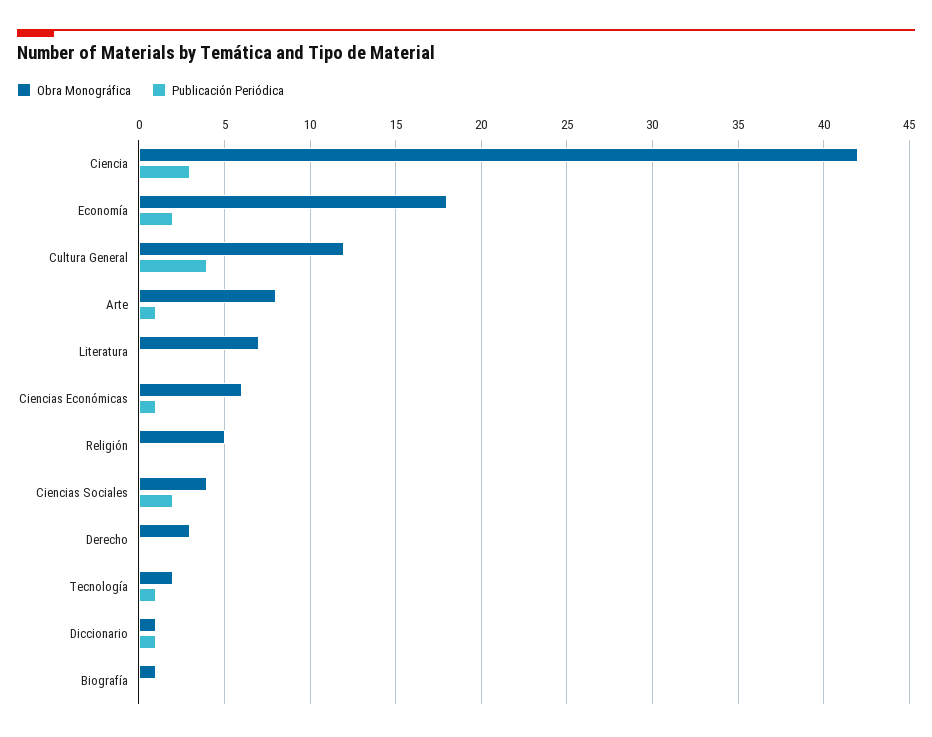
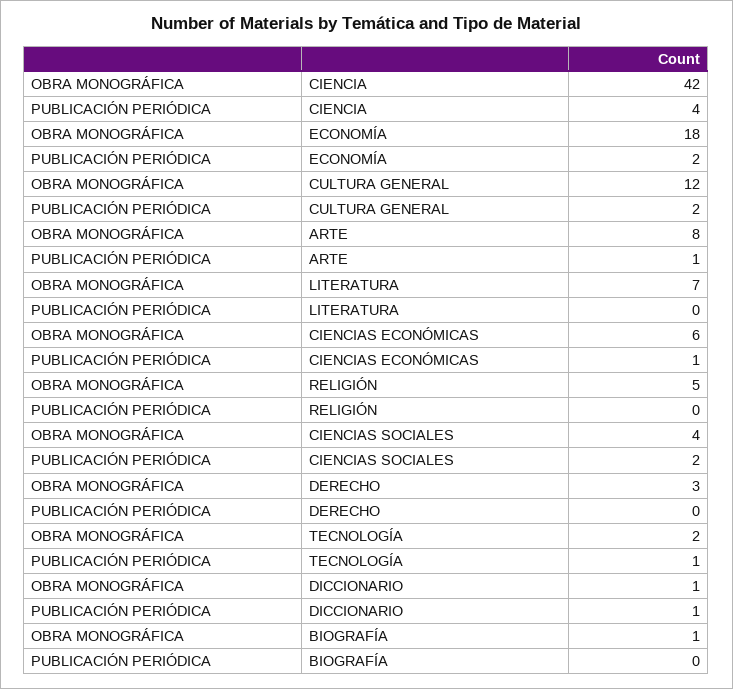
Publicación Periódica, Ciencia: 3 -> 4
Publicación Periódica, Cultura General: 4 -> 2

